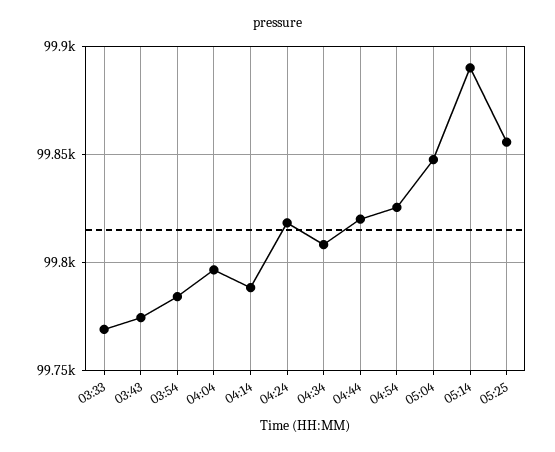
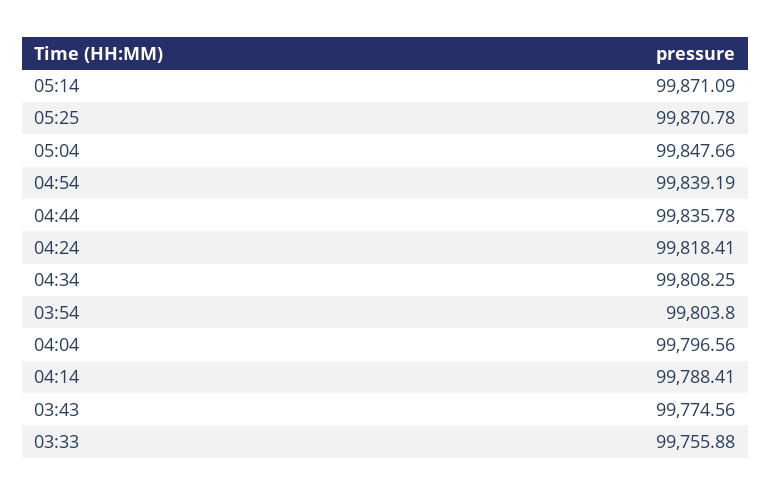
03:33: 99770 -> 99755.88
03:54: 99785 -> 99803.8
04:44: 99820 -> 99835.78
04:54: 99825 -> 99839.19
05:14: 99890 -> 99871.09
05:25: 99855 -> 99870.78

